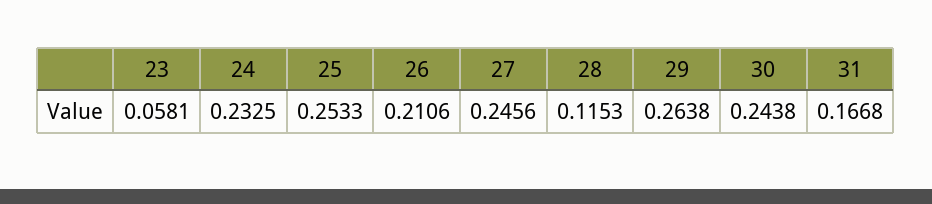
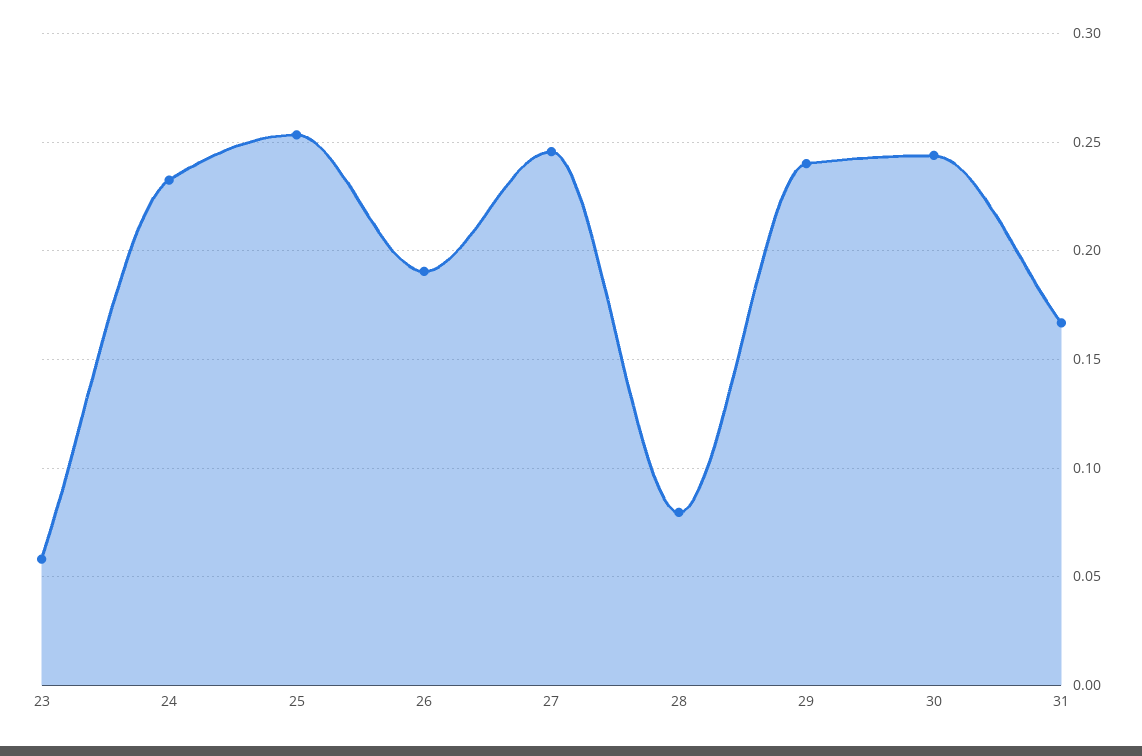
26: 0.2106 -> 0.19
28: 0.1153 -> 0.08
29: 0.2638 -> 0.24

